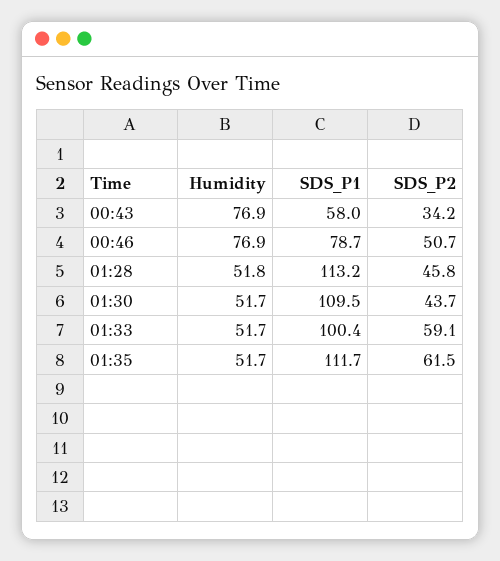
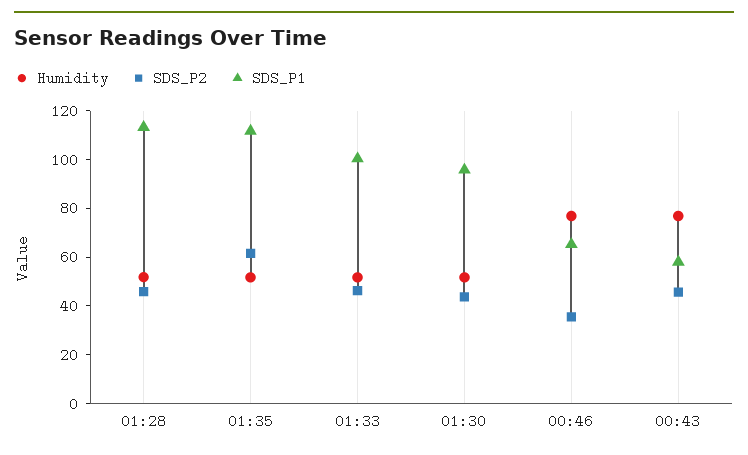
SDS_P2, 00:43: 34.2 -> 45
SDS_P1, 00:46: 78.7 -> 65
SDS_P2, 00:46: 50.7 -> 35
SDS_P1, 01:30: 109.5 -> 95
SDS_P2, 01:33: 59.1 -> 45

